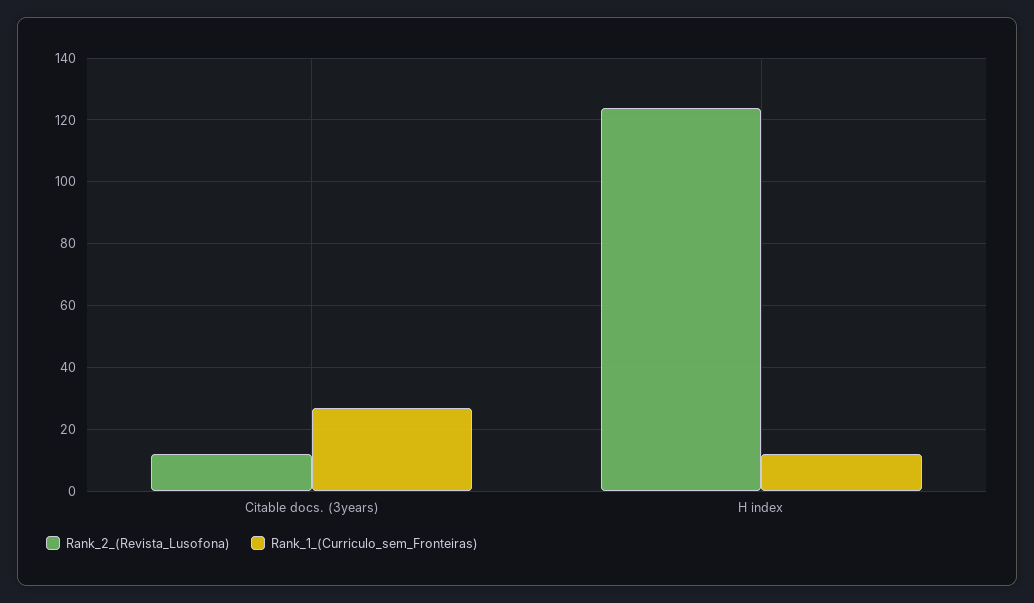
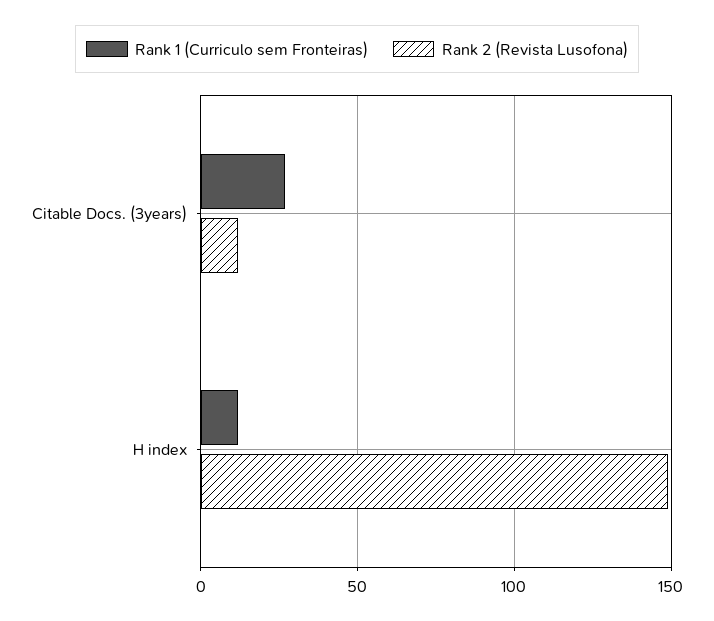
Rank_2_(Revista_Lusofona), H index: 125 -> 150

